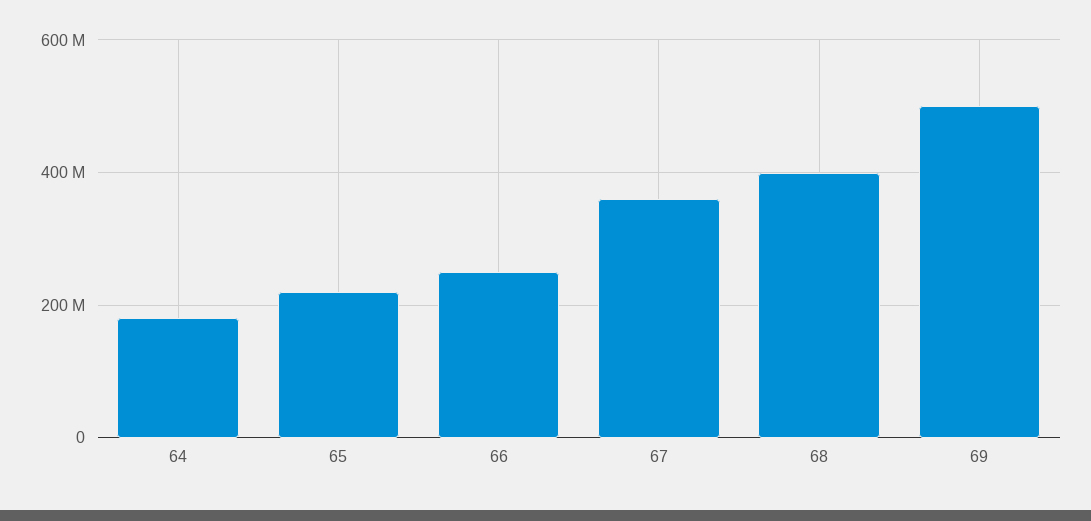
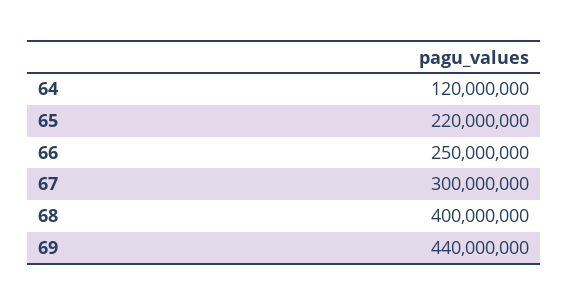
64: 180000000 -> 120000000
67: 360000000 -> 300000000
69: 500000000 -> 440000000

